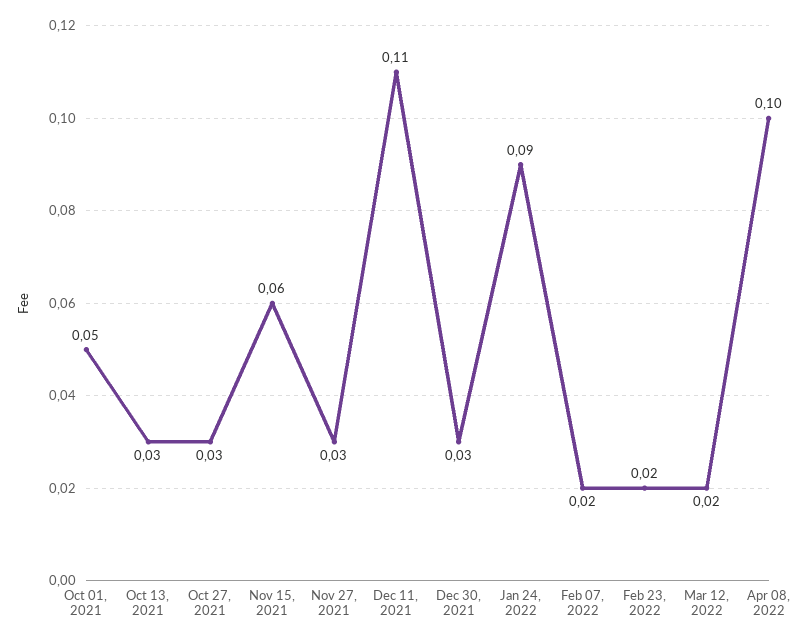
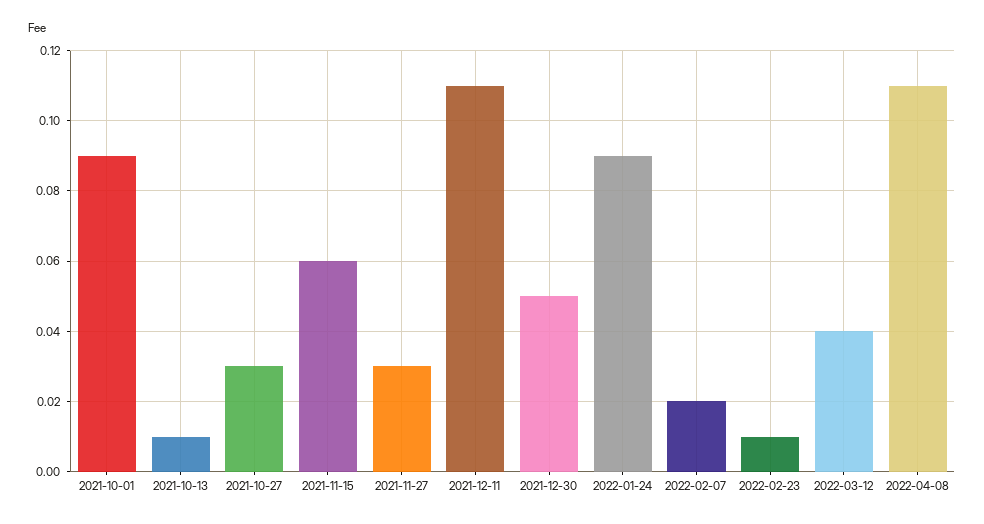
Oct 01, 2021: 0.05 -> 0.09
Oct 13, 2021: 0.03 -> 0.01
Dec 30, 2021: 0.03 -> 0.05
Feb 23, 2022: 0.02 -> 0.01
Mar 12, 2022: 0.02 -> 0.04
Apr 08, 2022: 0.1 -> 0.11

